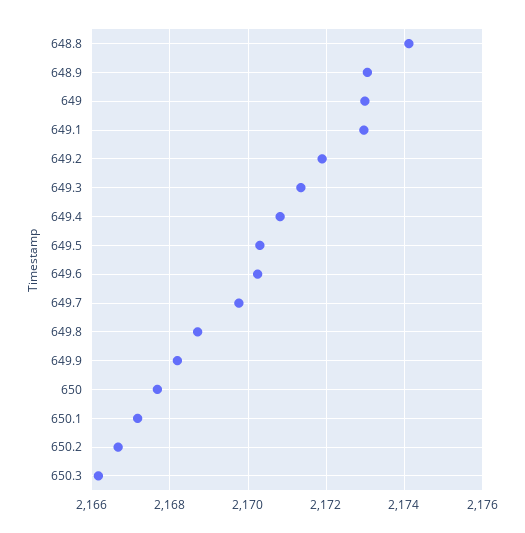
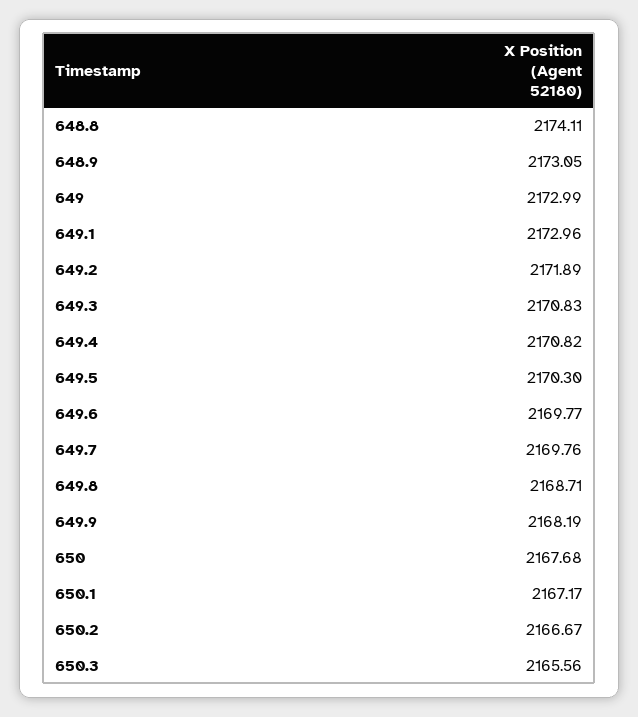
649.3: 2171.4 -> 2170.83
649.6: 2170.2 -> 2169.77
650.3: 2166.2 -> 2165.56

